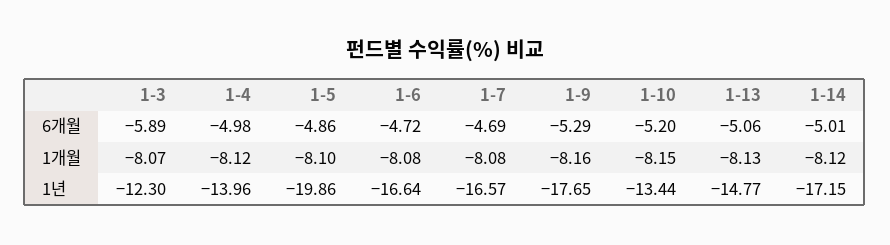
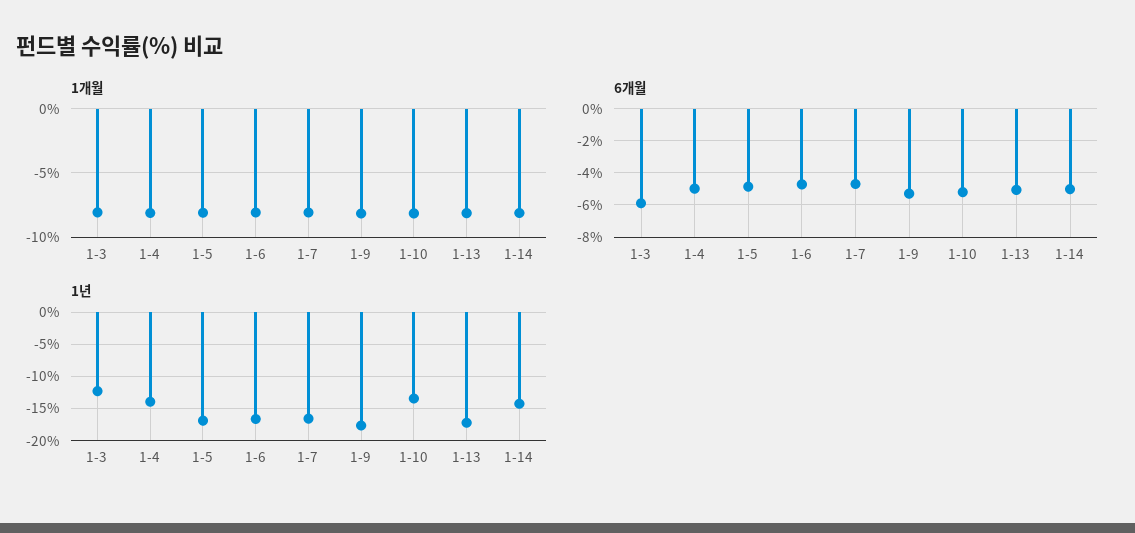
1년, 1-5: -19.86 -> -17
1년, 1-13: -14.77 -> -17
1년, 1-14: -17.15 -> -14

